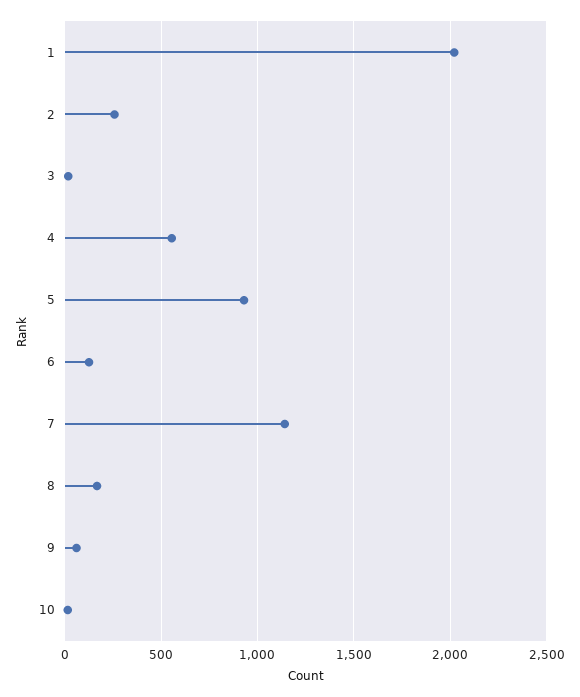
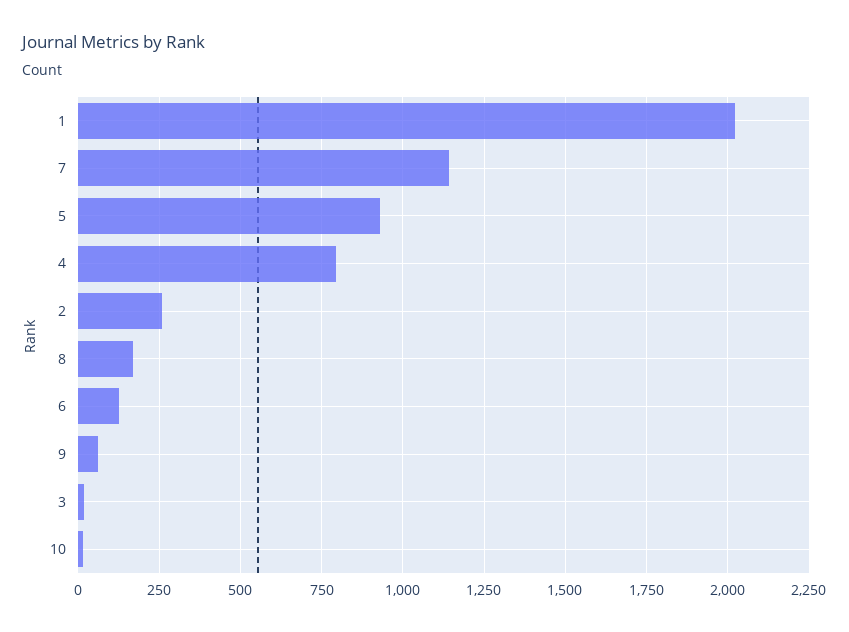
4: 550 -> 800

